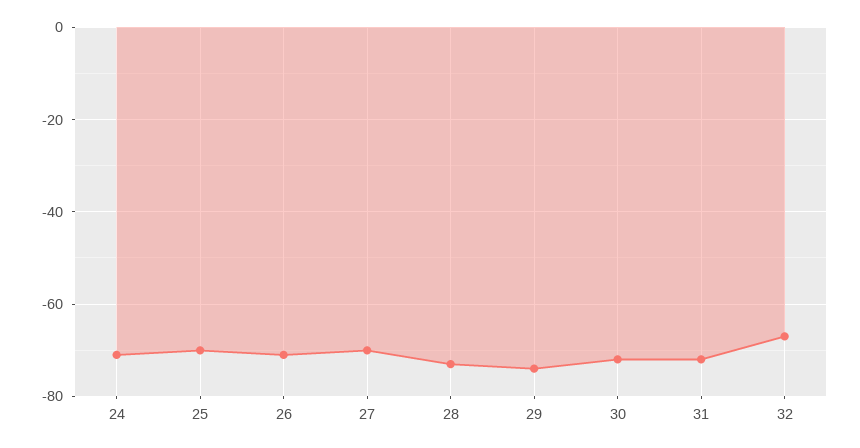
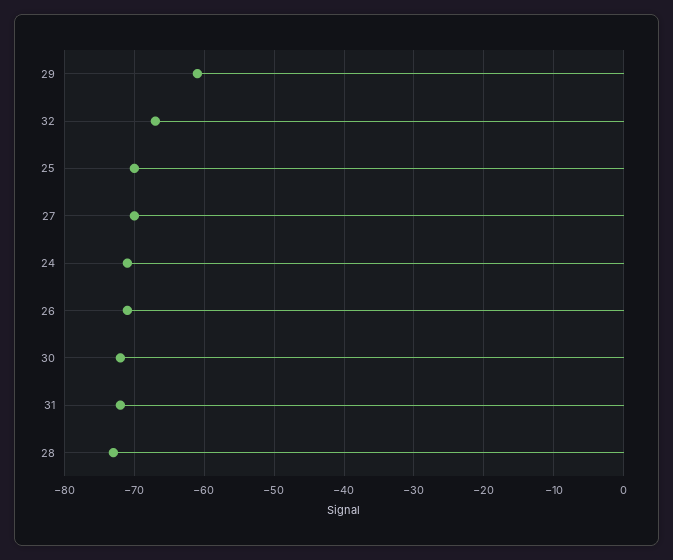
29: -75 -> -61

